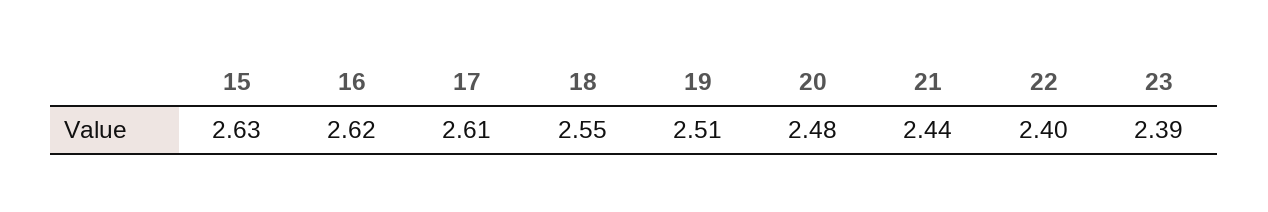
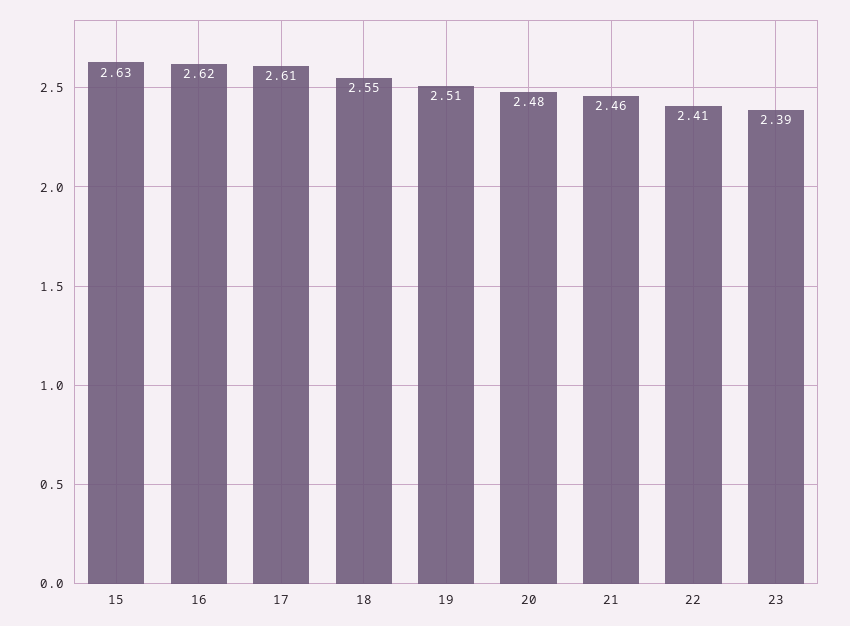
21: 2.44 -> 2.46
22: 2.4 -> 2.41

